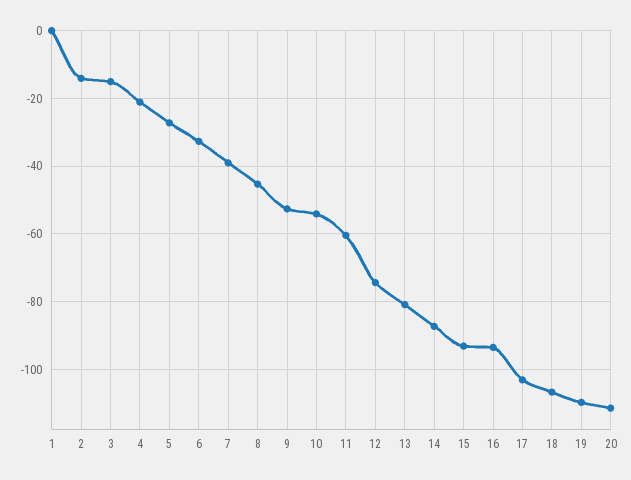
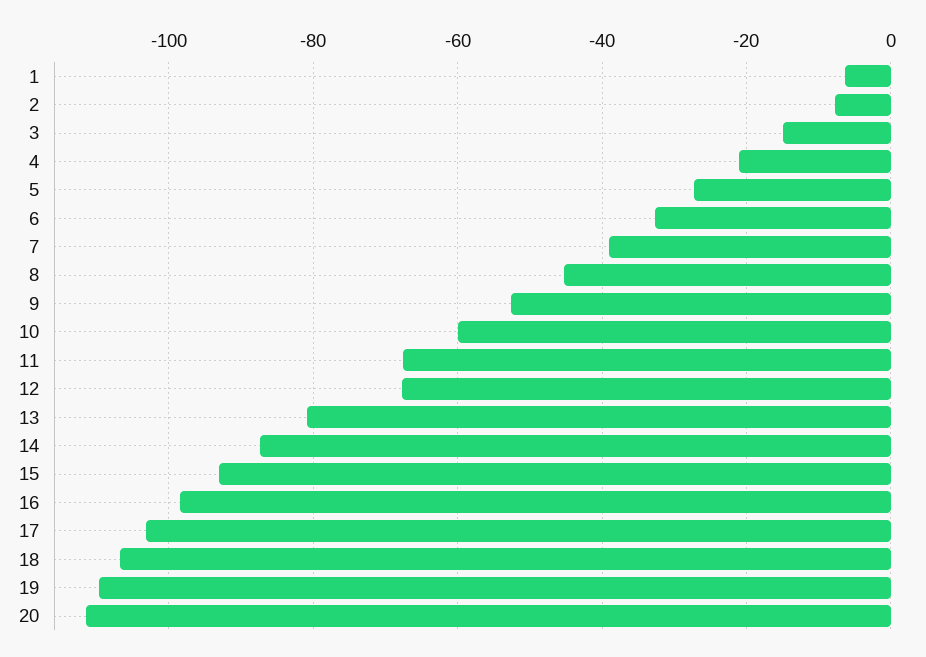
1: 0 -> -6
2: -14 -> -8
10: -54 -> -60
11: -60 -> -68
12: -74 -> -68
16: -94 -> -98

